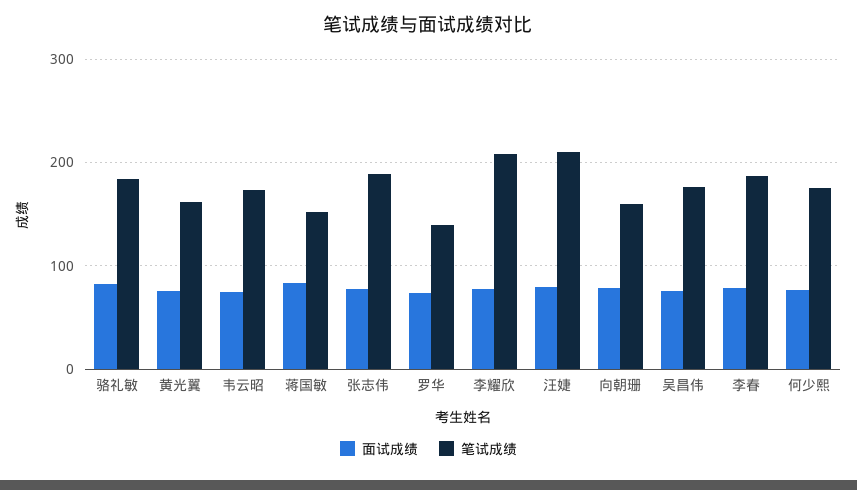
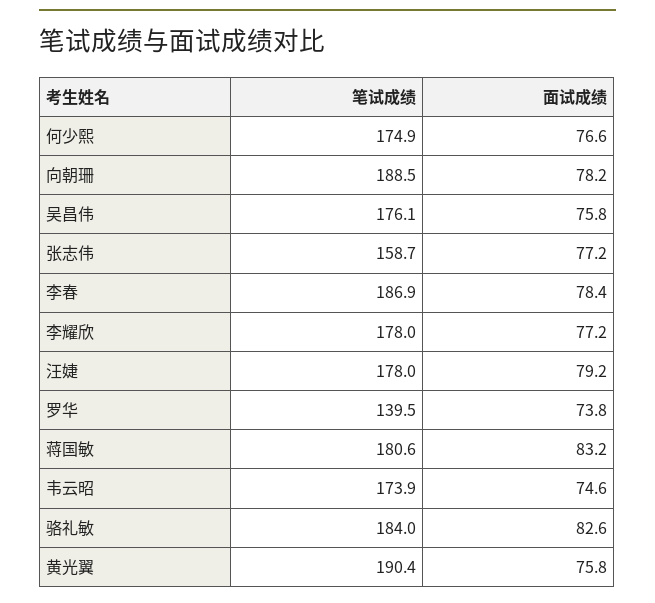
笔试成绩, 黄光翼: 160 -> 190.4
笔试成绩, 蒋国敏: 150 -> 180.6
笔试成绩, 张志伟: 190 -> 158.7
笔试成绩, 李耀欣: 210 -> 178
笔试成绩, 汪婕: 210 -> 178
笔试成绩, 向朝珊: 160 -> 188.5

